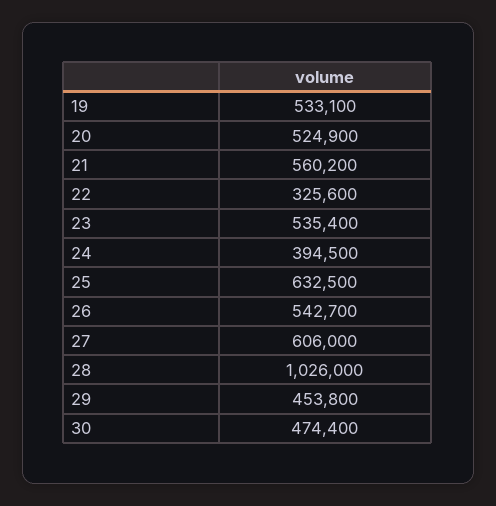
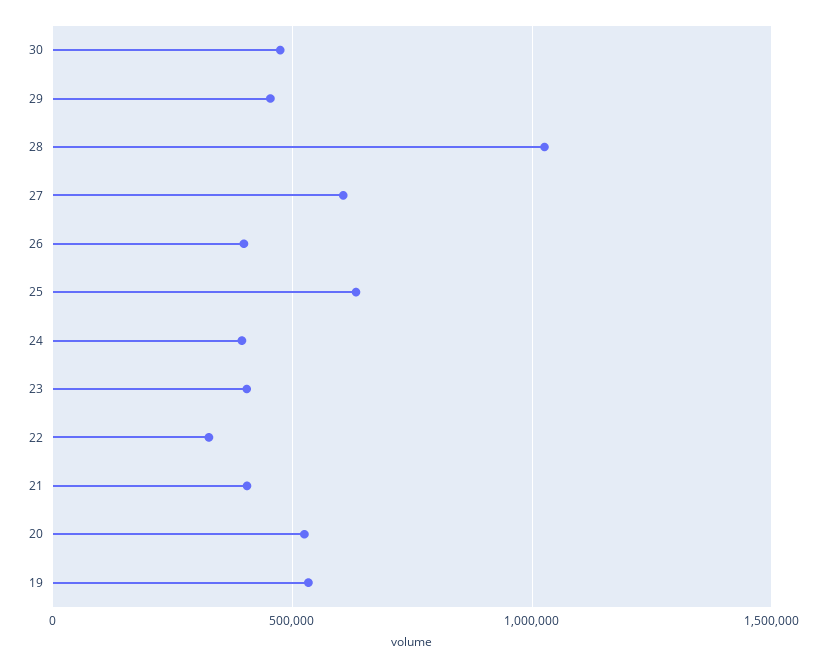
21: 560200 -> 400000
23: 535400 -> 400000
26: 542700 -> 400000

